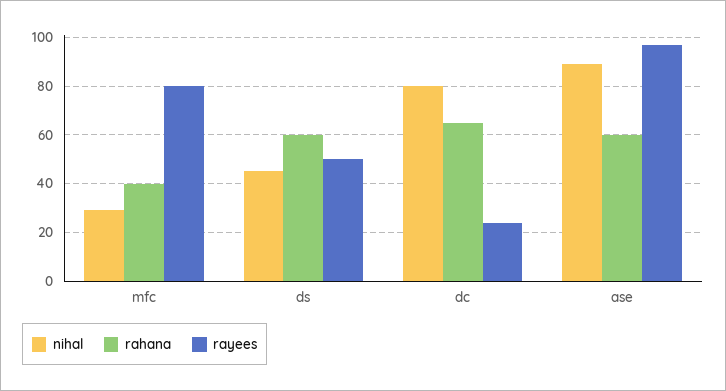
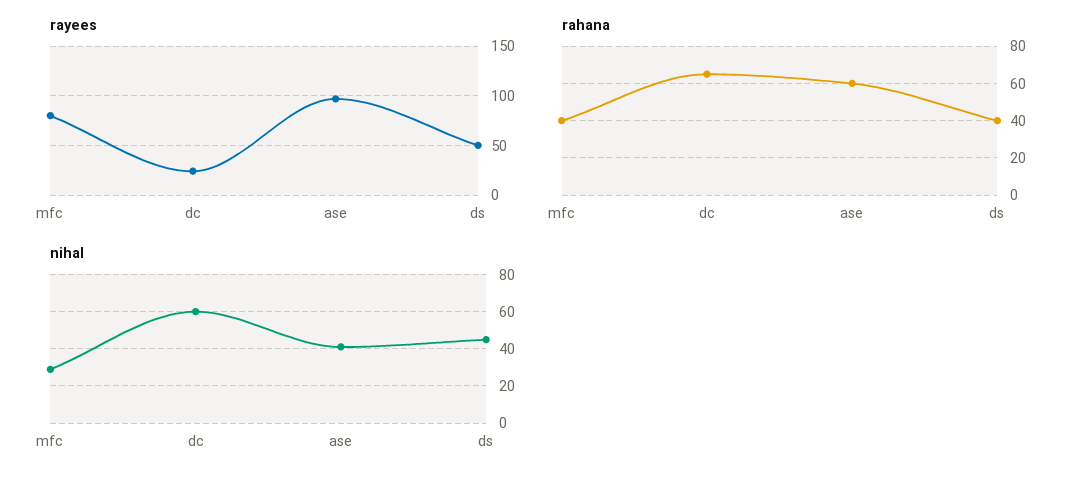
rahana, ds: 60 -> 40
nihal, dc: 80 -> 60
nihal, ase: 90 -> 40

